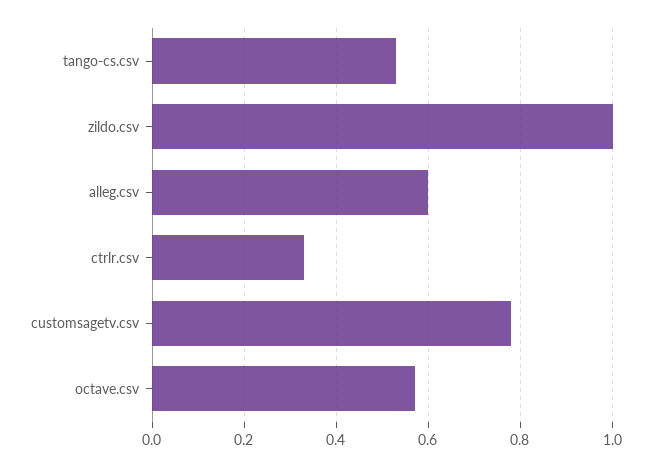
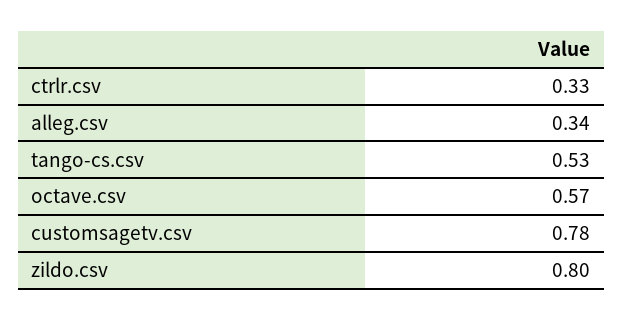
zildo.csv: 1 -> 0.8
alleg.csv: 0.6 -> 0.34

